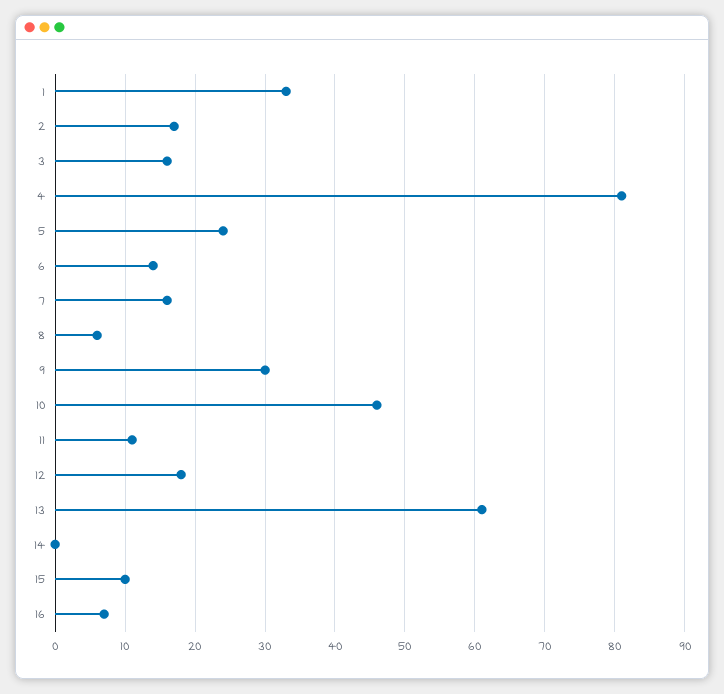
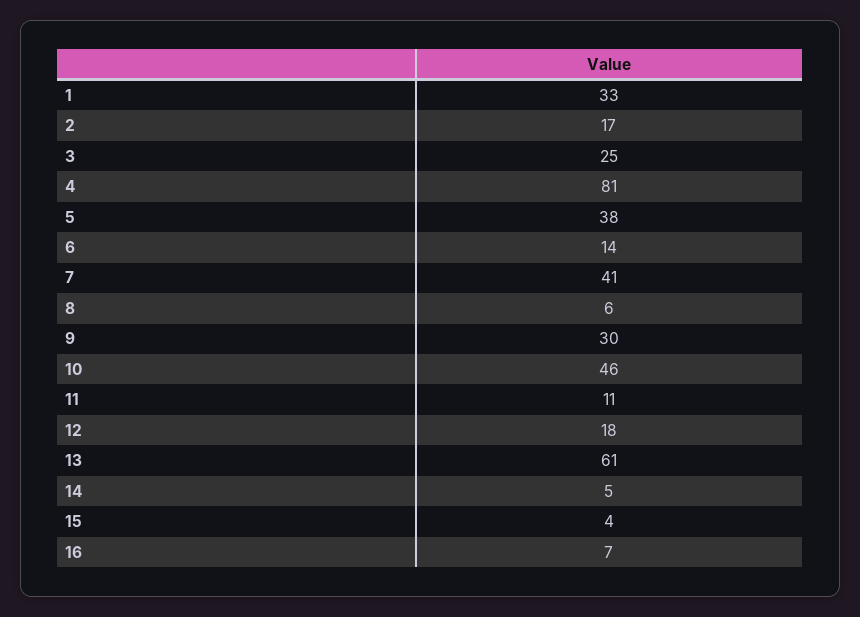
3: 16 -> 25
5: 24 -> 38
7: 16 -> 41
14: 0 -> 5
15: 10 -> 4

